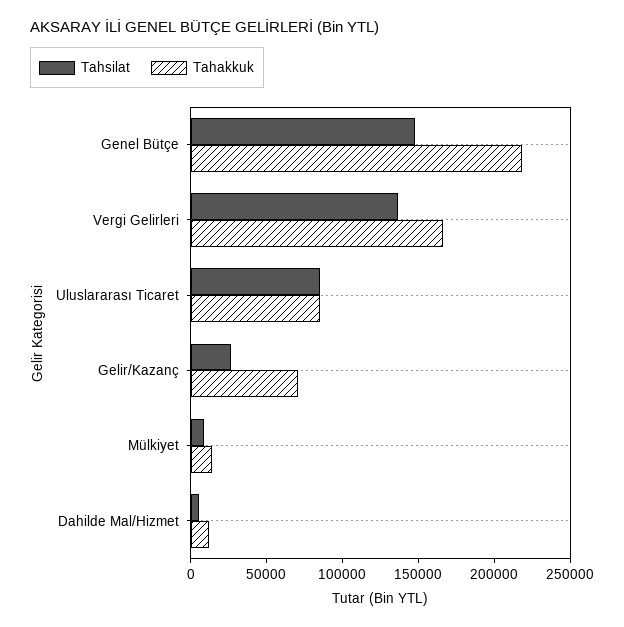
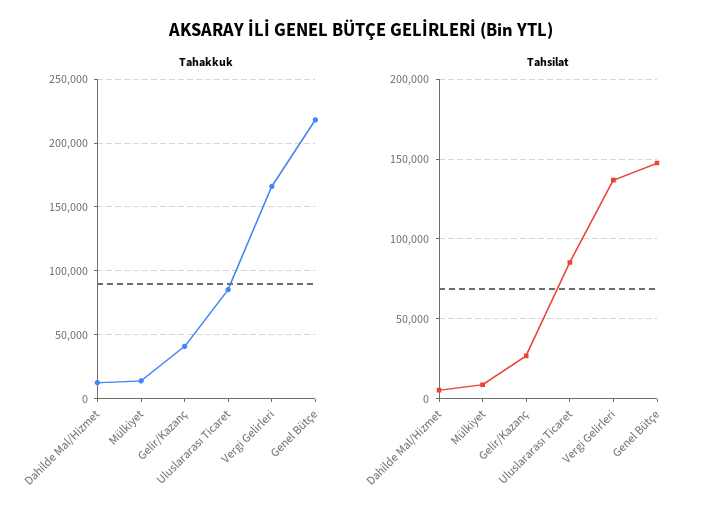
Tahakkuk, Gelir/Kazanç: 70000 -> 40000

